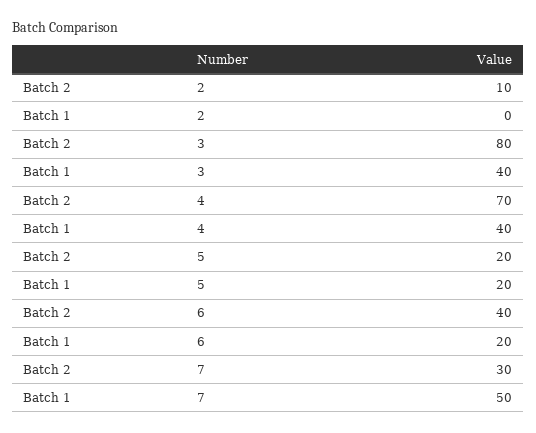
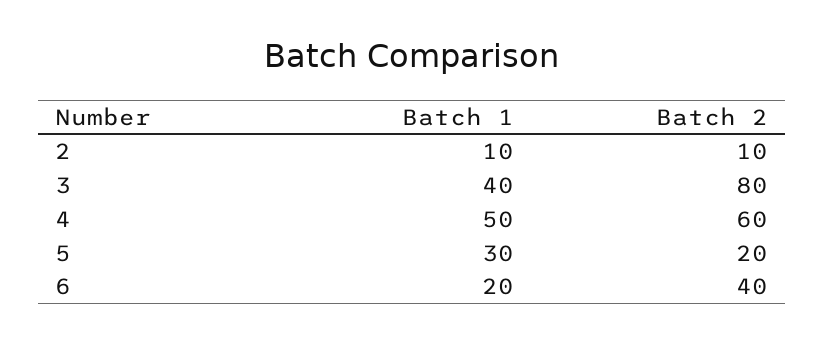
Batch 1, 2: 0 -> 10
Batch 2, 4: 70 -> 60
Batch 1, 4: 40 -> 50
Batch 1, 5: 20 -> 30
Batch 2, 7: 30 -> none
Batch 1, 7: 50 -> none

